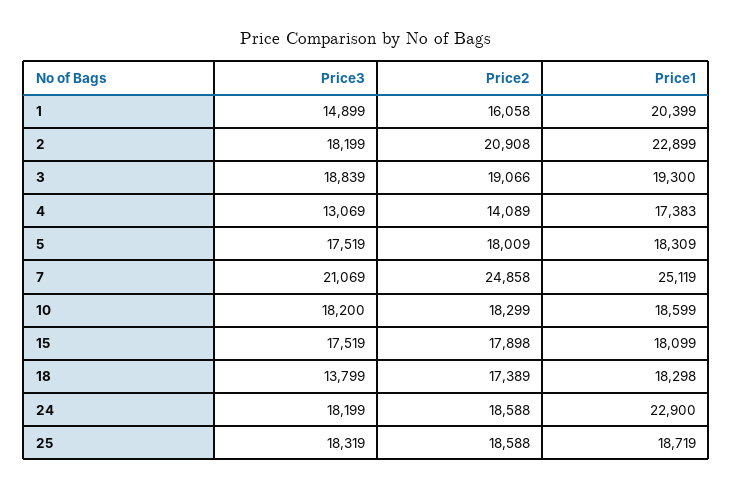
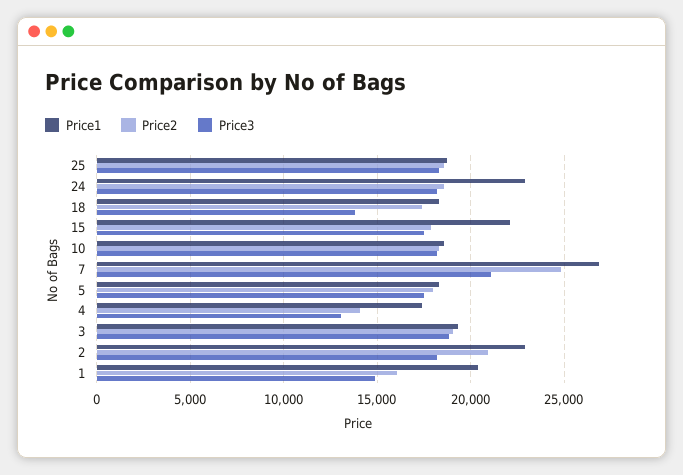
Price1, 7: 25119 -> 27000
Price1, 15: 18099 -> 22000

